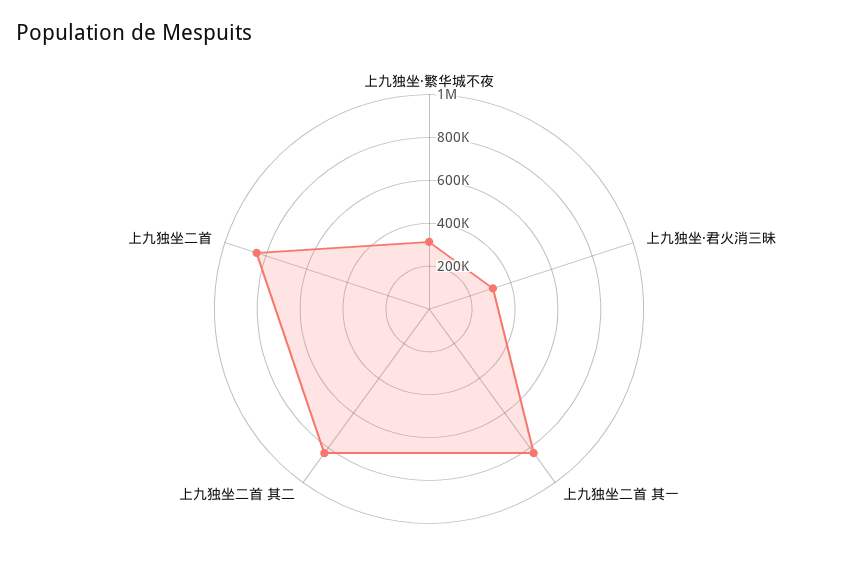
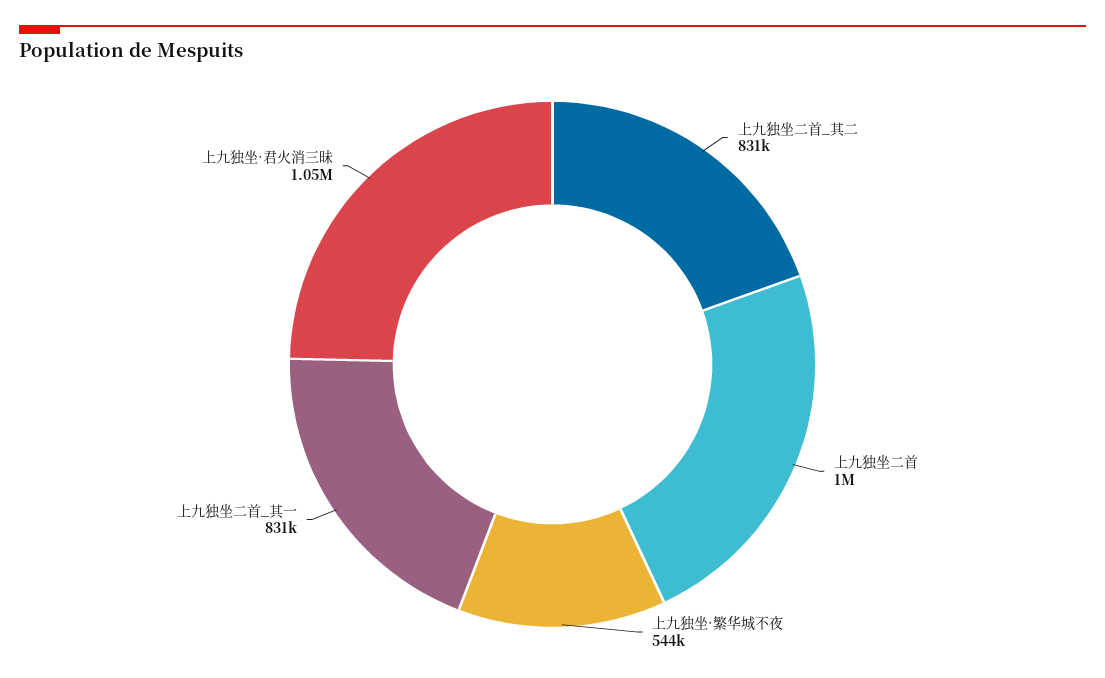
上九独坐·繁华城不夜: 300000 -> 544000
上九独坐·君火消三昧: 300000 -> 1050000
上九独坐二首: 850000 -> 1000000

